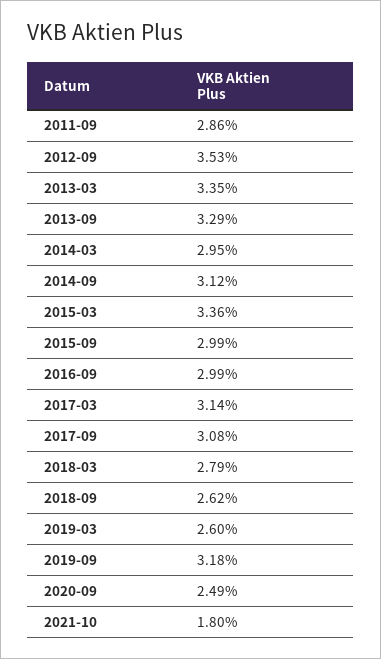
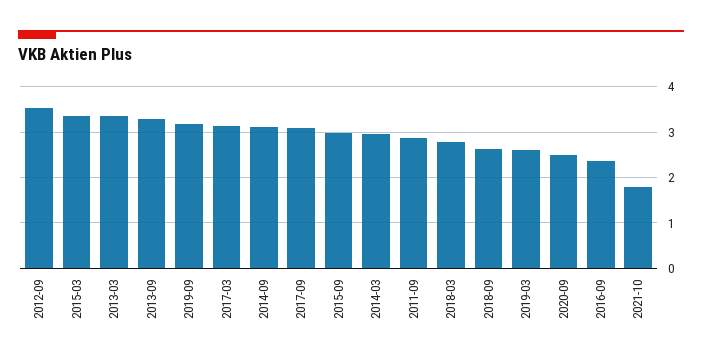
2016-09: 2.99 -> 2.4

